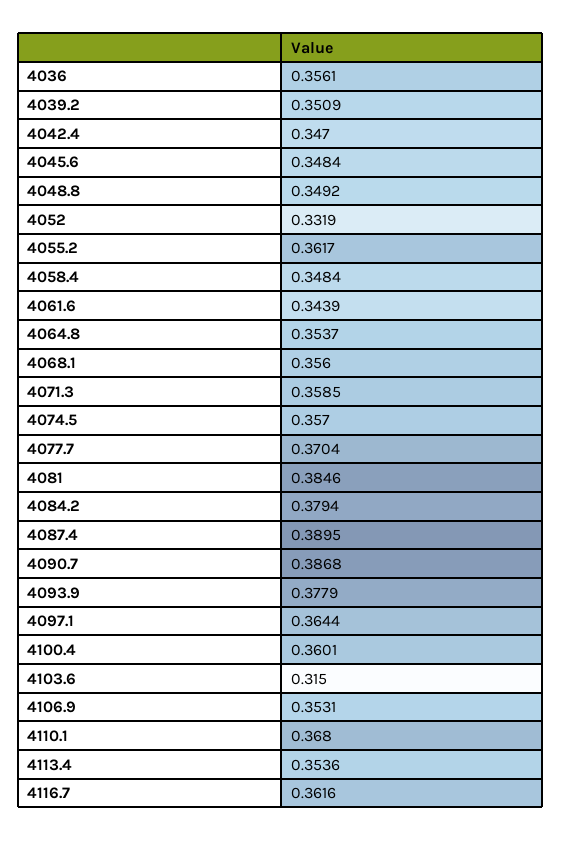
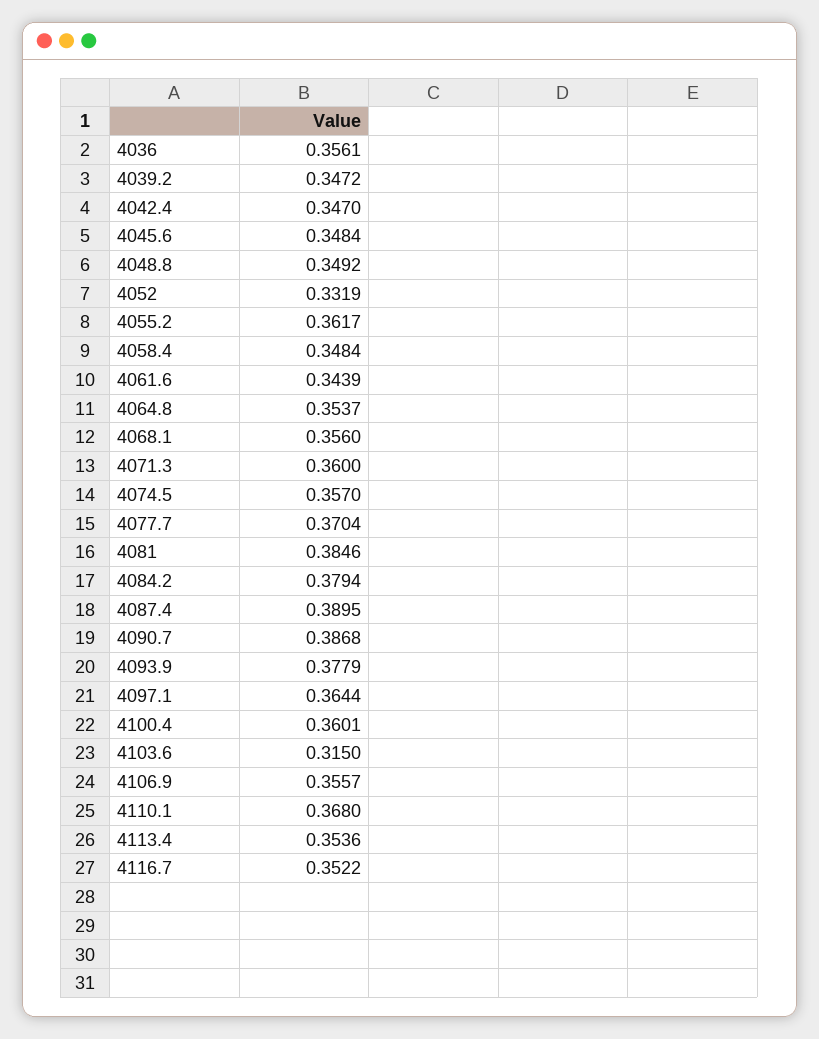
4039.2: 0.3509 -> 0.3472
4071.3: 0.3585 -> 0.36
4106.9: 0.3531 -> 0.3557
4116.7: 0.3616 -> 0.3522

